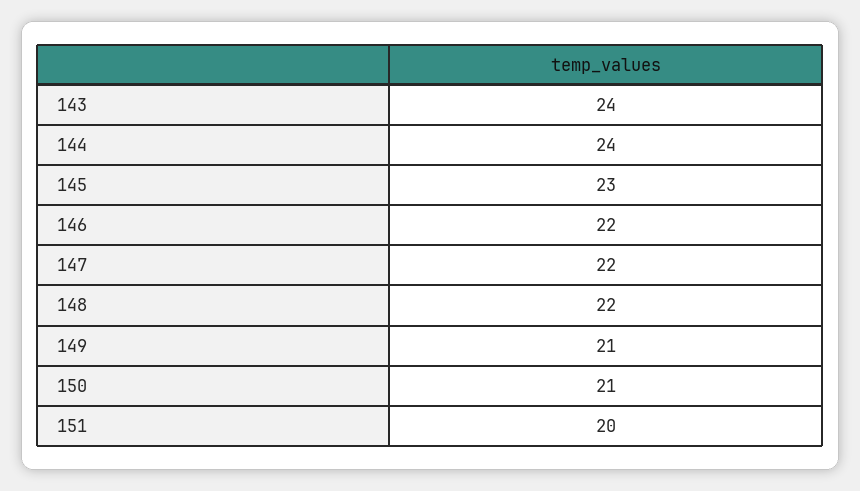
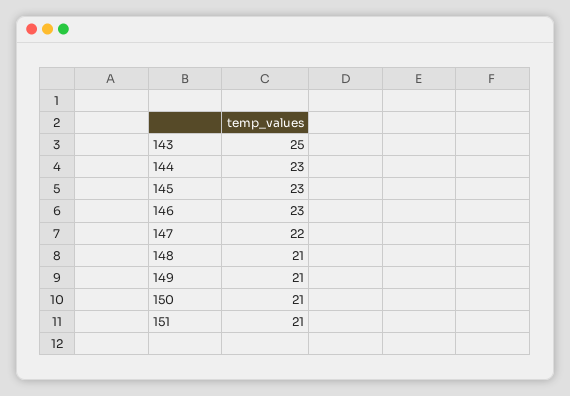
143: 24 -> 25
144: 24 -> 23
146: 22 -> 23
148: 22 -> 21
151: 20 -> 21

